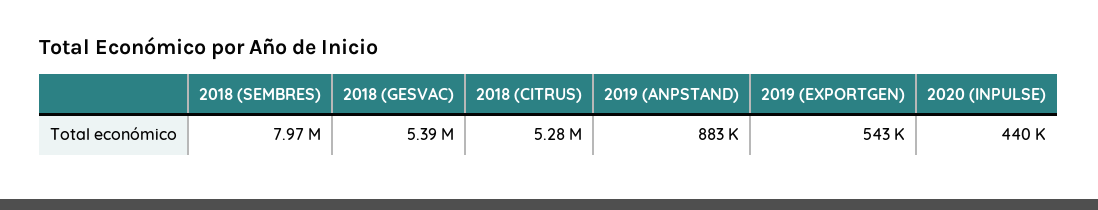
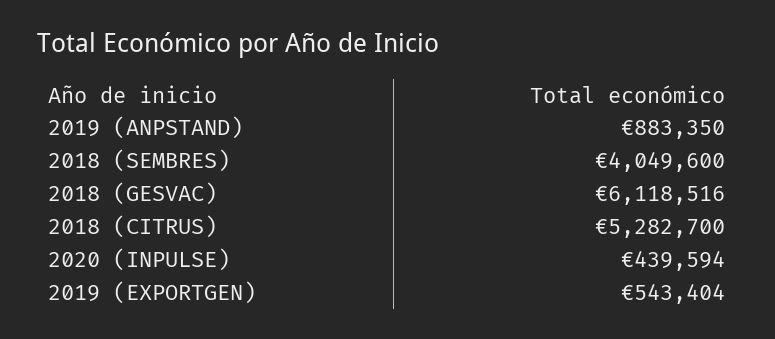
2018 (SEMBRES): 7970000 -> 4049600
2018 (GESVAC): 5390000 -> 6118516

